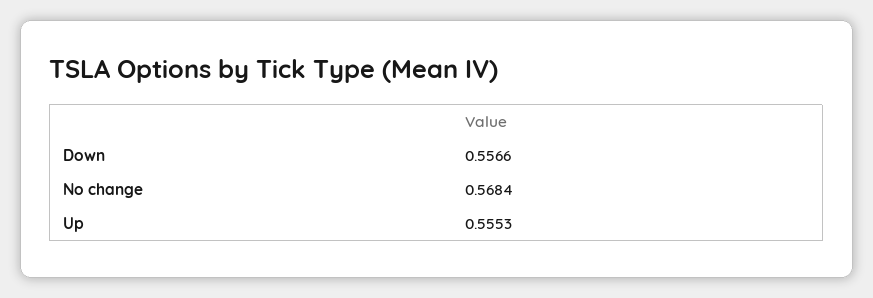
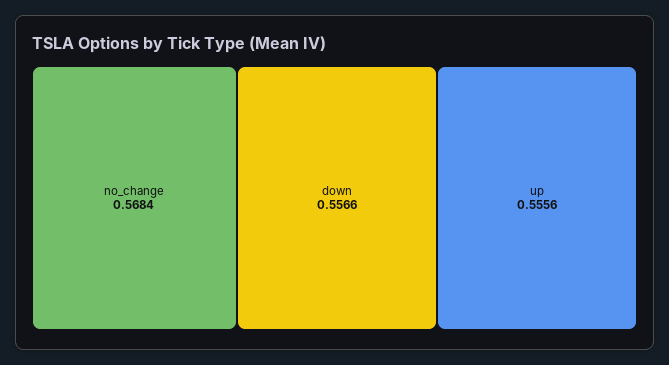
Up: 0.5553 -> 0.5556

